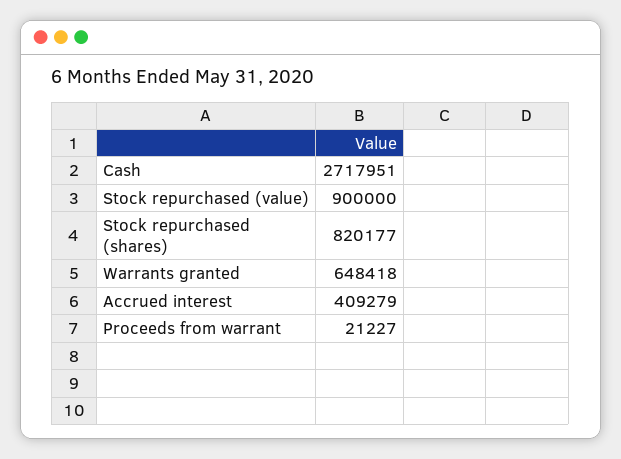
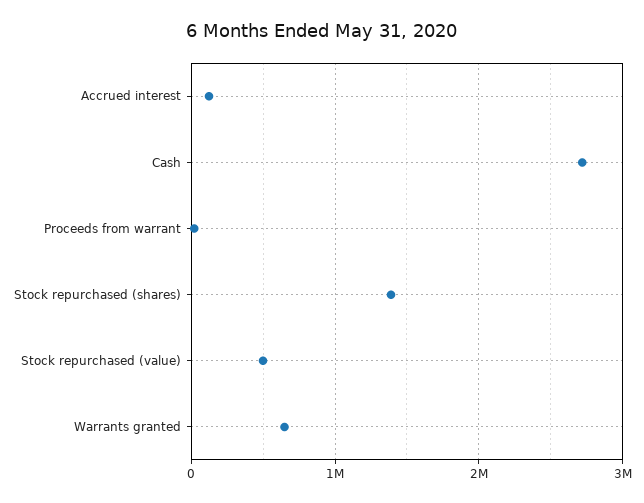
Stock repurchased (value): 900000 -> 500000
Stock repurchased (shares): 820177 -> 1400000
Accrued interest: 409279 -> 100000

